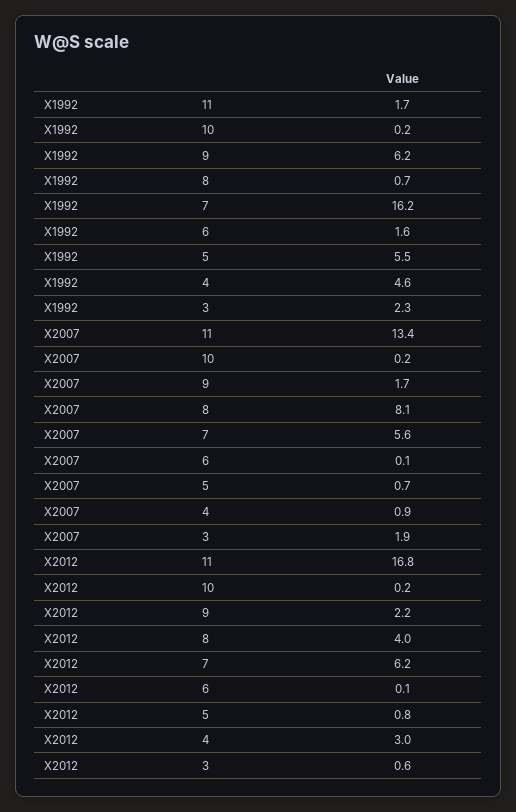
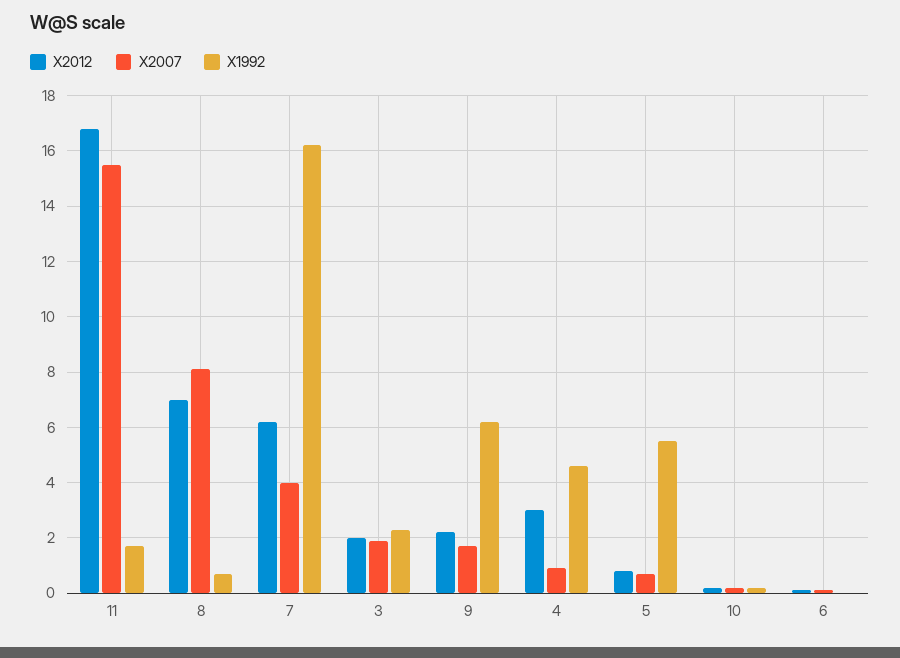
X1992, 6: 1.6 -> 0
X2007, 11: 13.4 -> 15.5
X2007, 7: 5.6 -> 4
X2012, 8: 4 -> 7
X2012, 3: 0.6 -> 2

